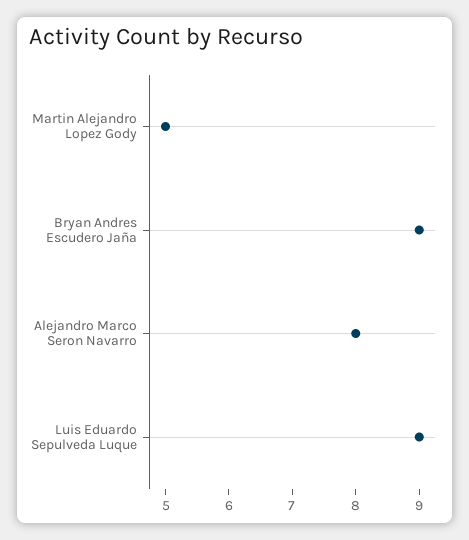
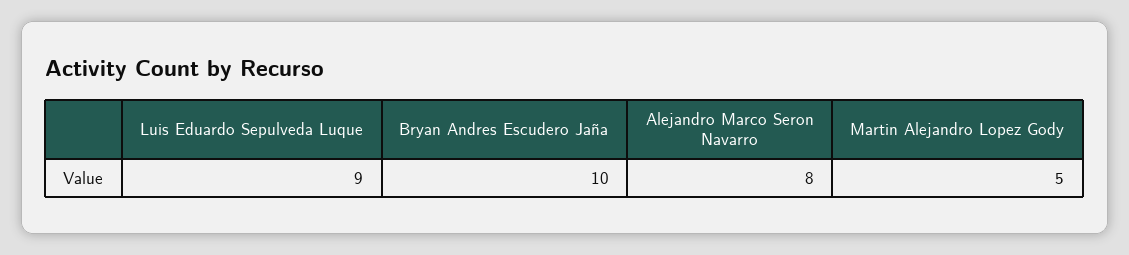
Bryan Andres Escudero Jaña: 9 -> 10

